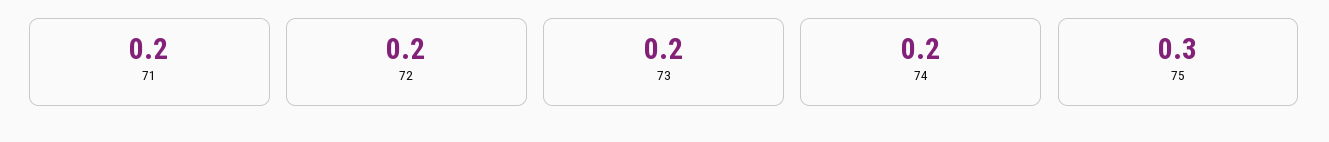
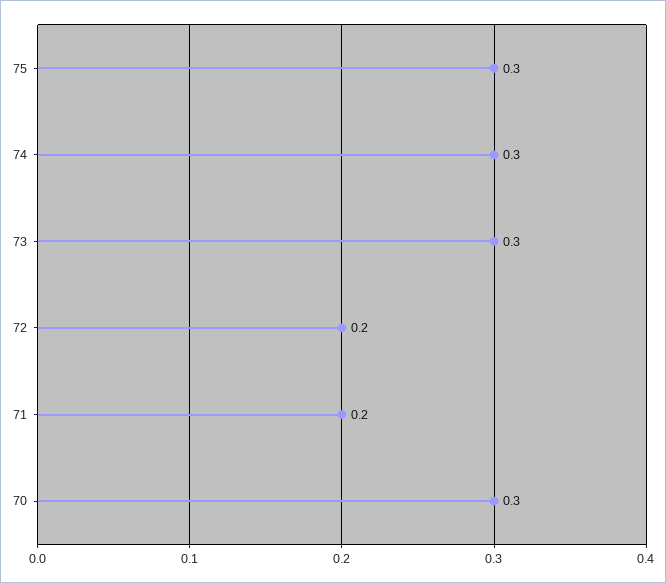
73: 0.2 -> 0.3
74: 0.2 -> 0.3
70: none -> 0.3

